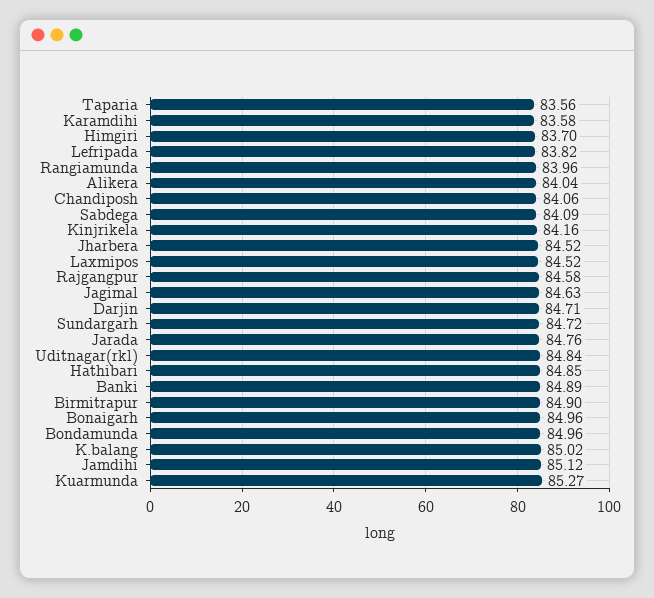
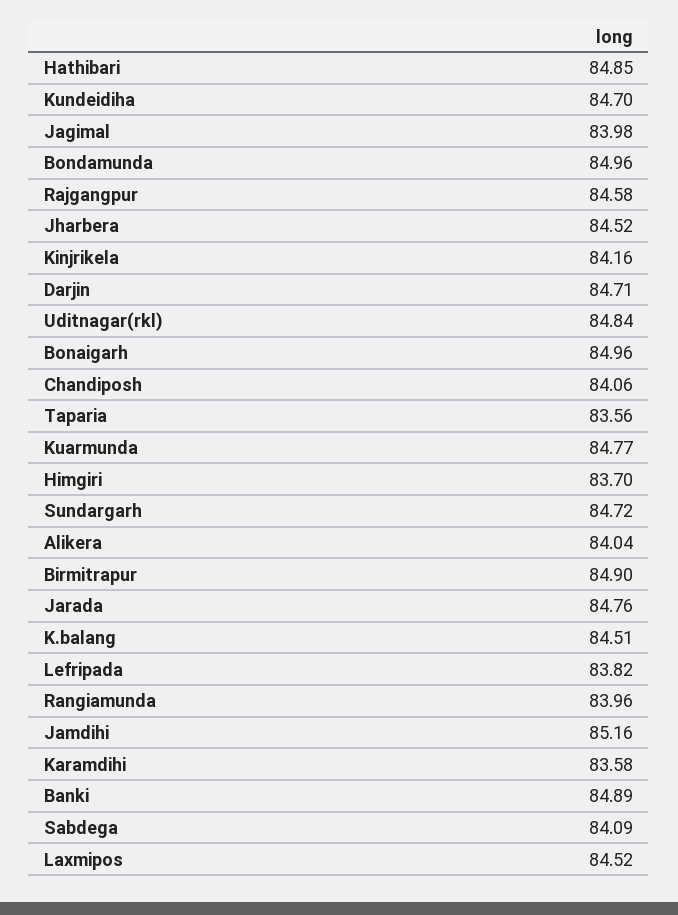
Jagimal: 84.63 -> 83.98
K.balang: 85.02 -> 84.51
Jamdihi: 85.12 -> 85.16
Kuarmunda: 85.27 -> 84.77
Kundeidiha: none -> 84.7

